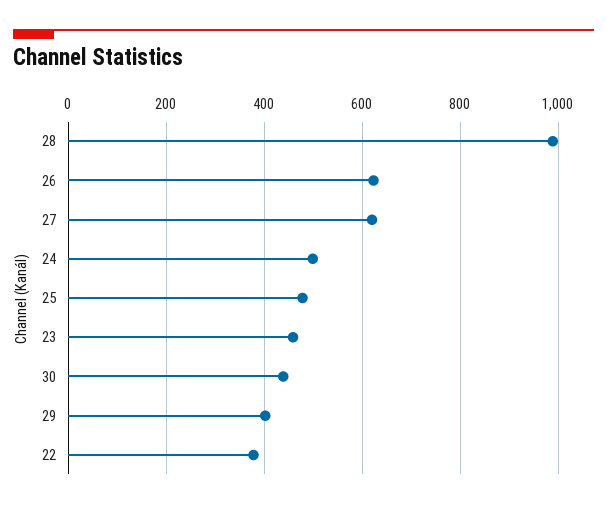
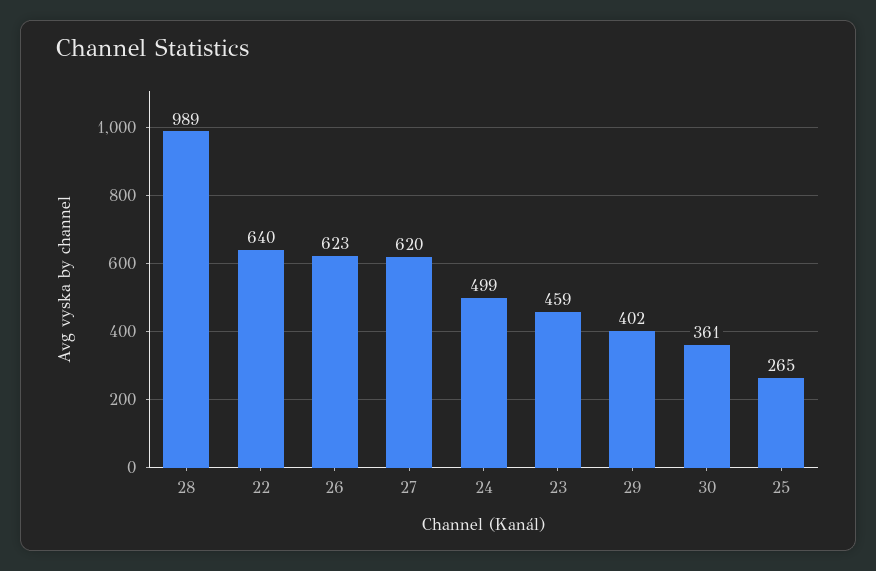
25: 480 -> 265
30: 440 -> 361
22: 380 -> 640

